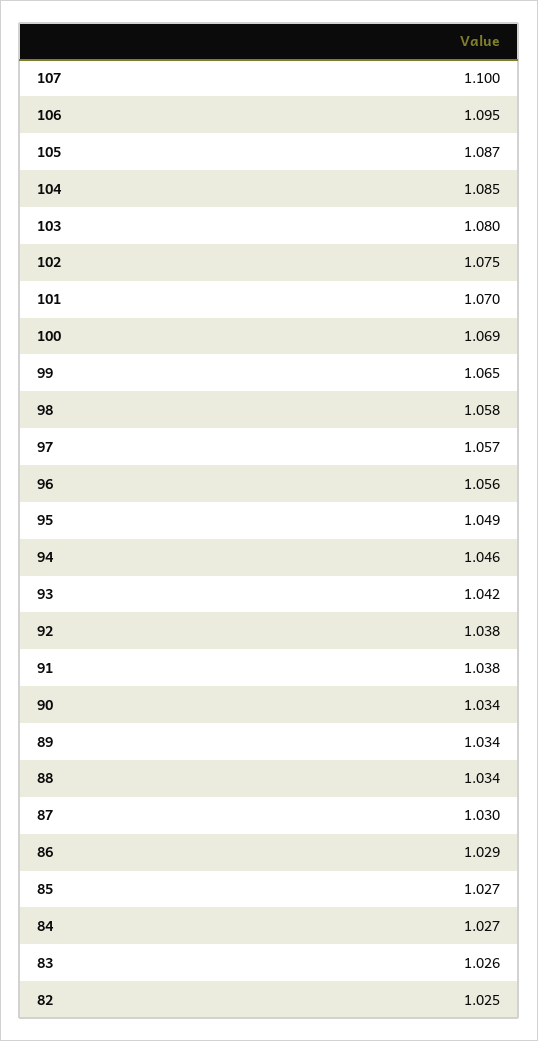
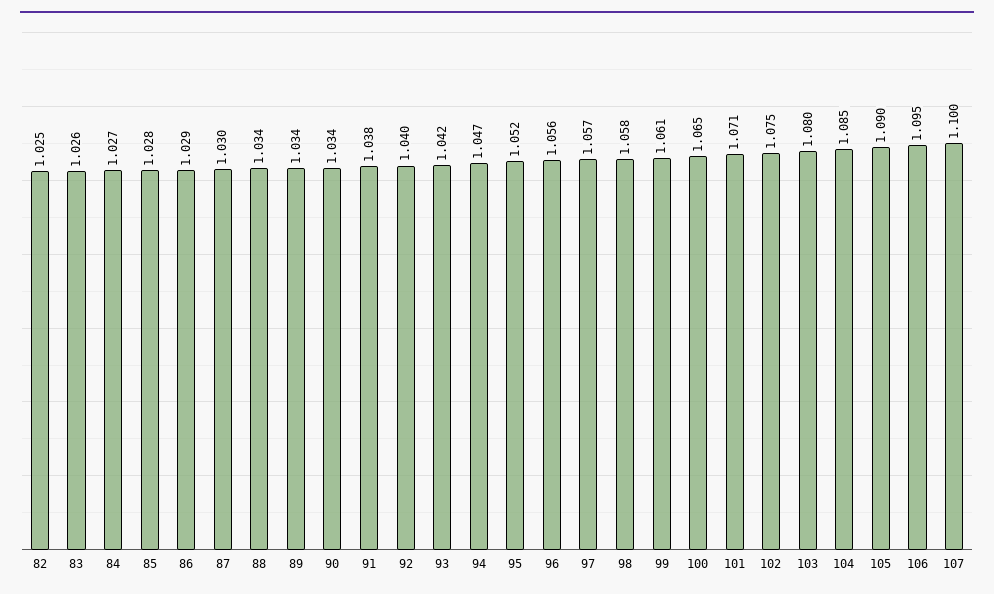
105: 1.087 -> 1.09
101: 1.07 -> 1.071
100: 1.069 -> 1.065
99: 1.065 -> 1.061
95: 1.049 -> 1.052
94: 1.046 -> 1.047
92: 1.038 -> 1.04
85: 1.027 -> 1.028

